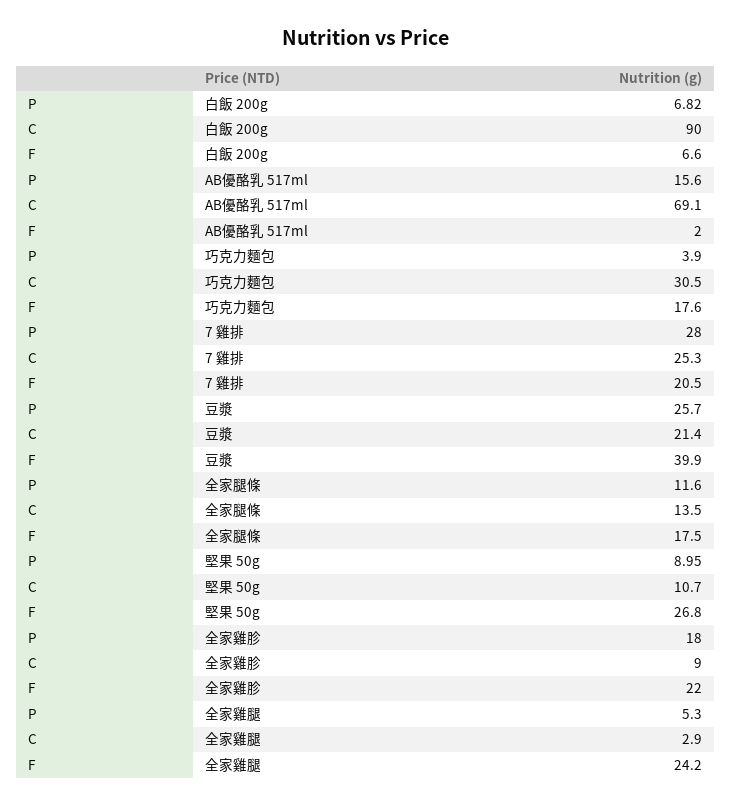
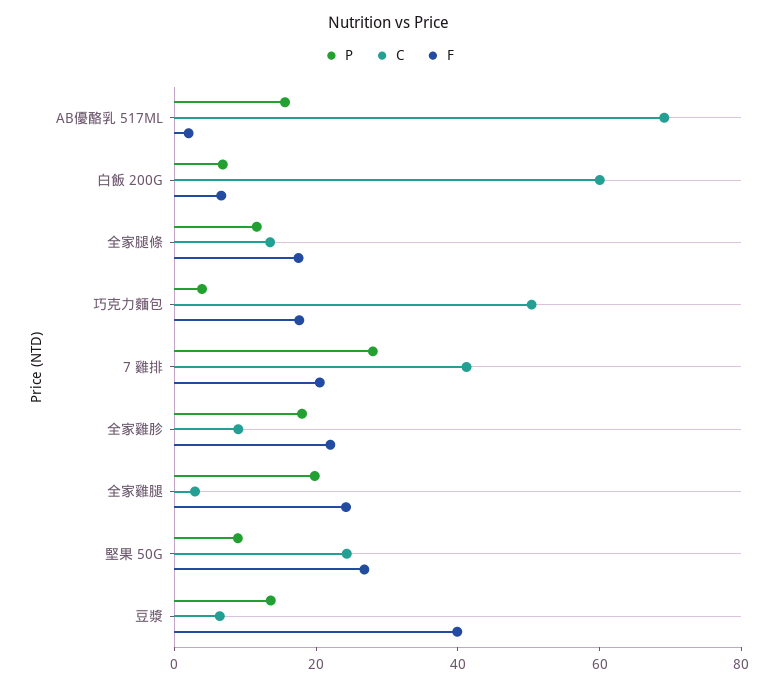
C, 白飯 200g: 90 -> 60
C, 巧克力麵包: 30.5 -> 50
C, 7 雞排: 25.3 -> 40
P, 豆漿: 25.7 -> 15
C, 豆漿: 21.4 -> 5
C, 堅果 50g: 10.7 -> 25
P, 全家雞腿: 5.3 -> 20

